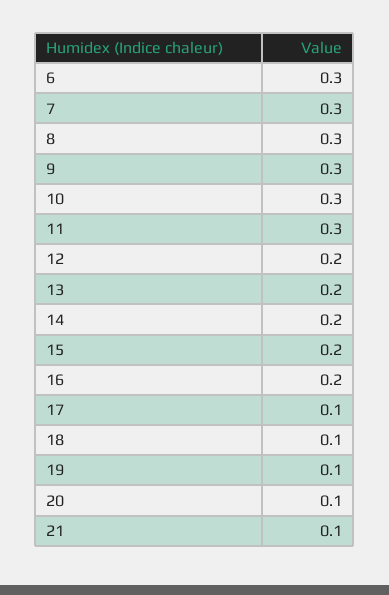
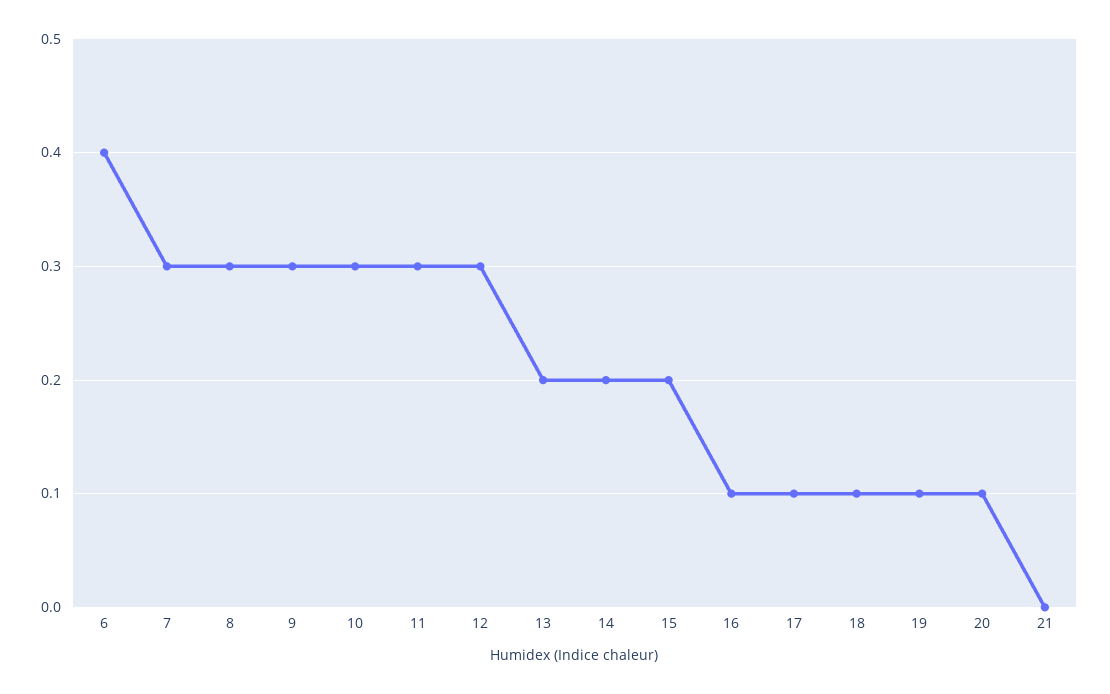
6: 0.3 -> 0.4
12: 0.2 -> 0.3
16: 0.2 -> 0.1
21: 0.1 -> 0

